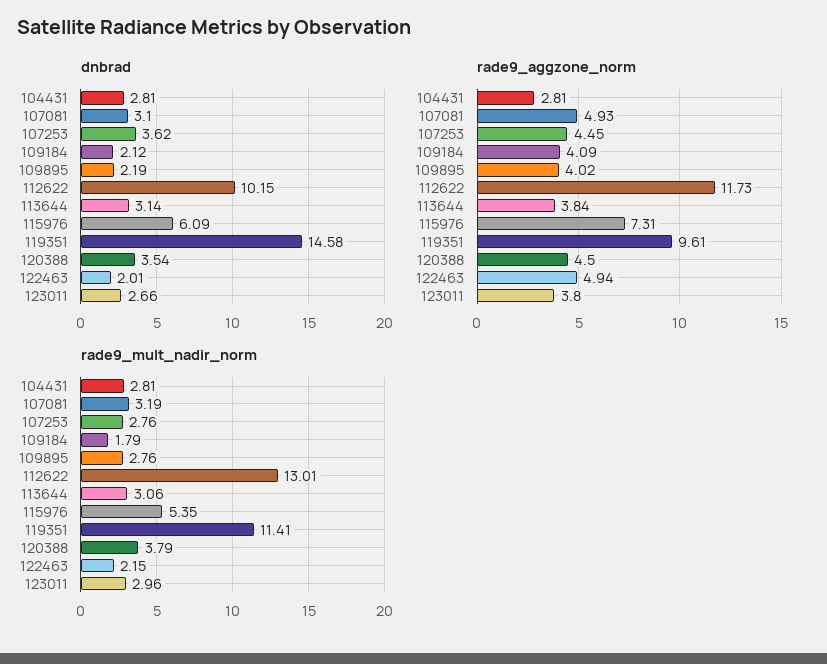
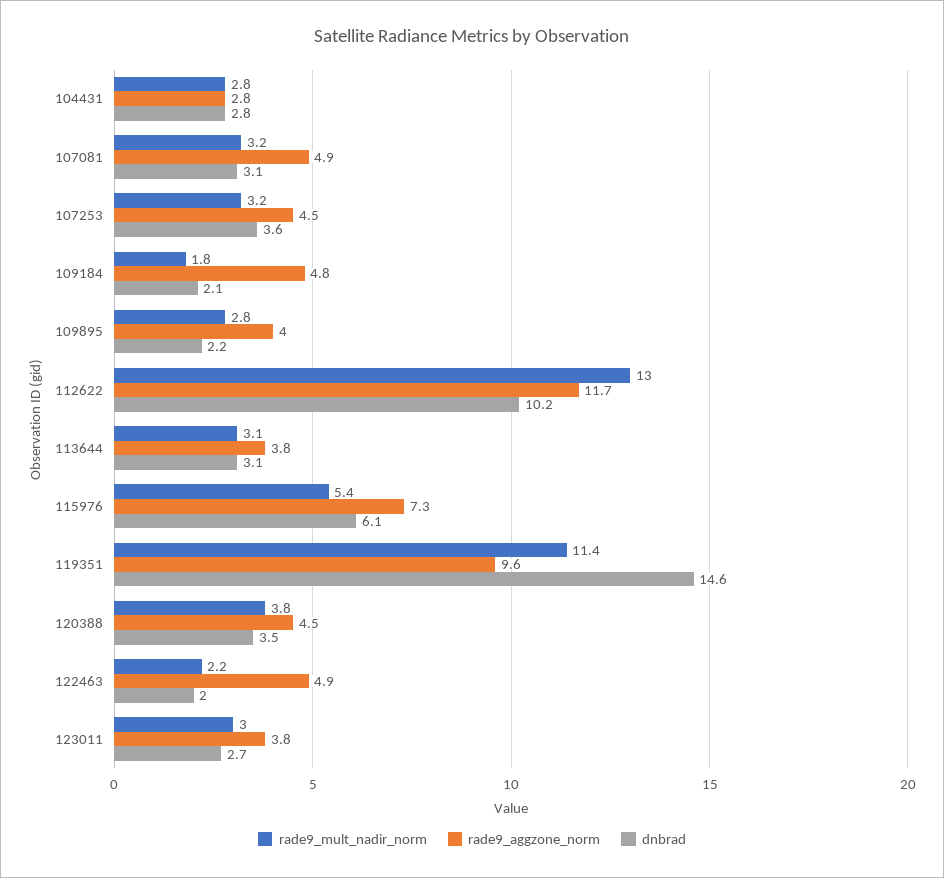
rade9_aggzone_norm, 109184: 4.09 -> 4.8
rade9_mult_nadir_norm, 107253: 2.76 -> 3.2

